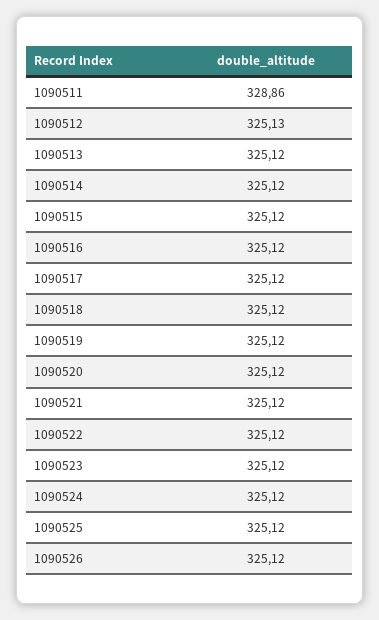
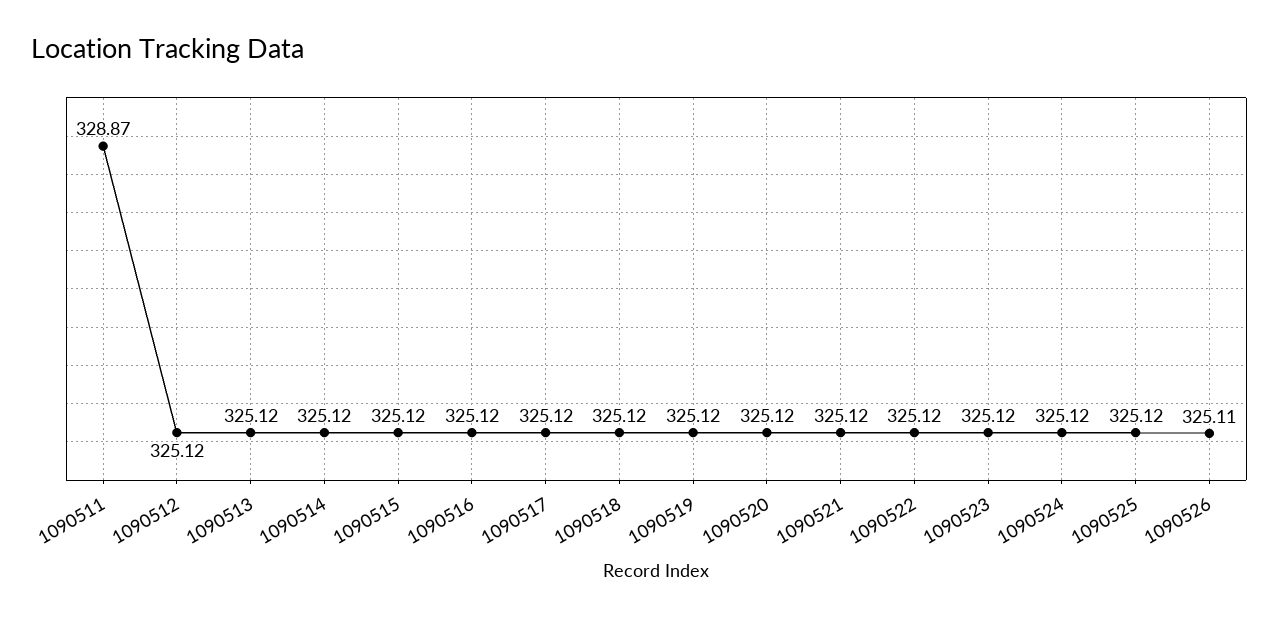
1090511: 328.86 -> 328.87
1090512: 325.13 -> 325.12
1090526: 325.12 -> 325.11

